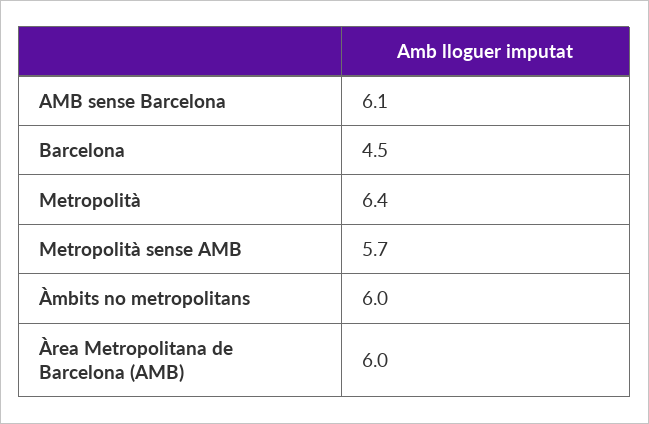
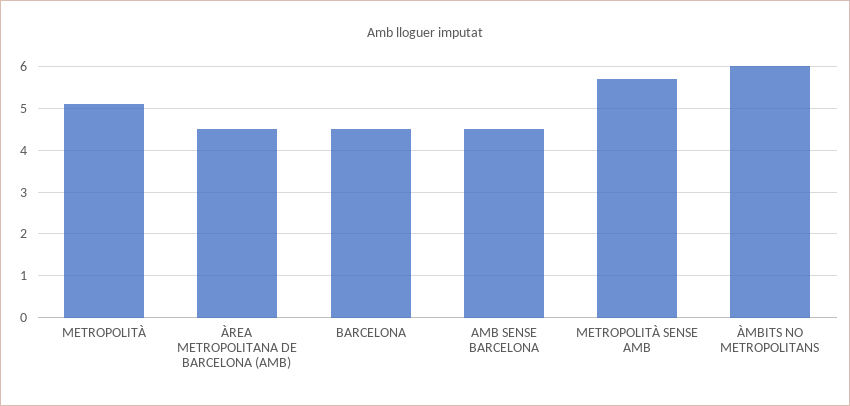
AMB sense Barcelona: 6.1 -> 4.5
Metropolità: 6.4 -> 5
Àrea Metropolitana de Barcelona (AMB): 6 -> 4.5

